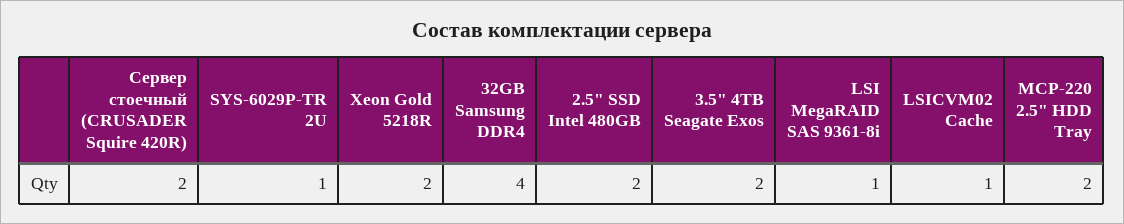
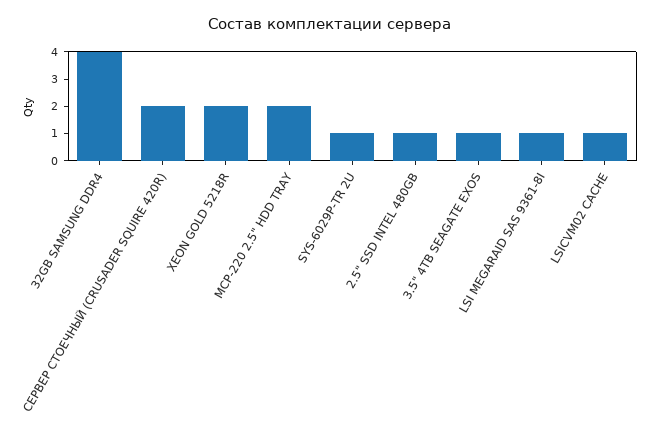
2.5" SSD Intel 480GB: 2 -> 1
3.5" 4TB Seagate Exos: 2 -> 1

